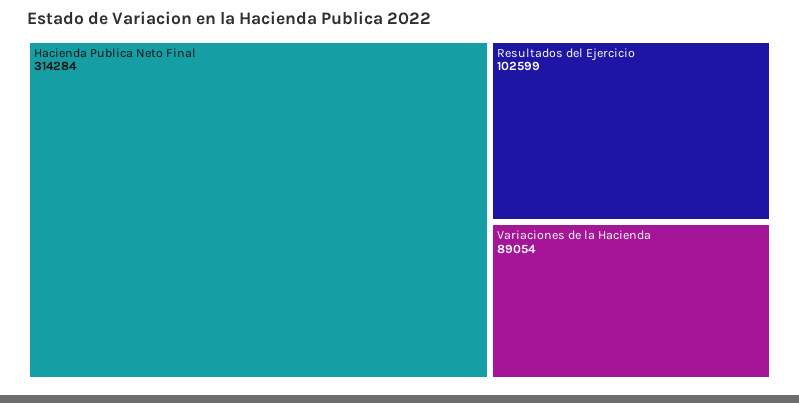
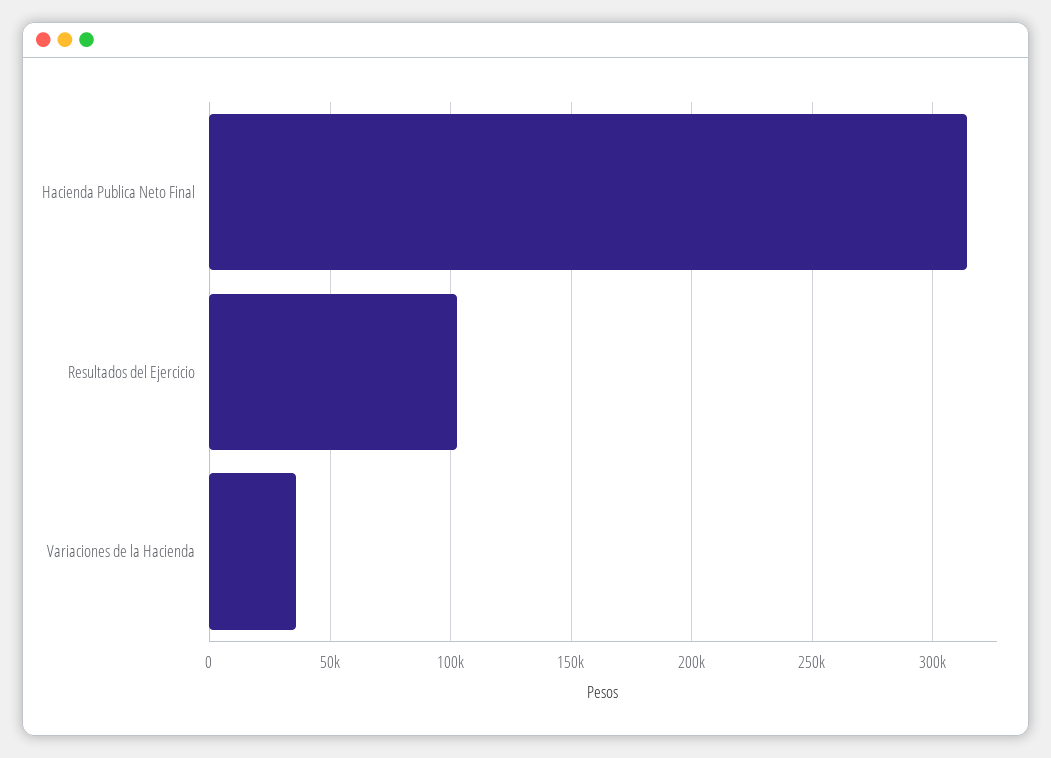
Variaciones de la Hacienda: 89054 -> 35000

